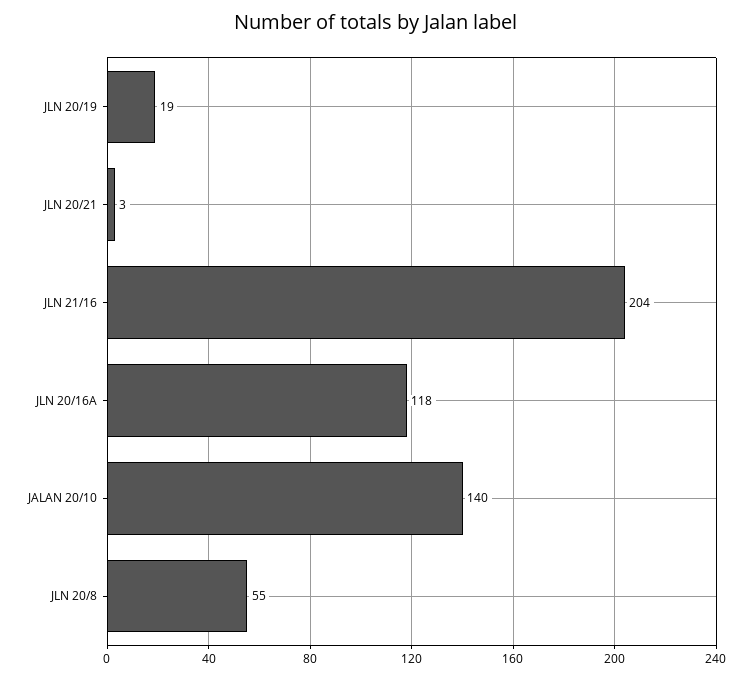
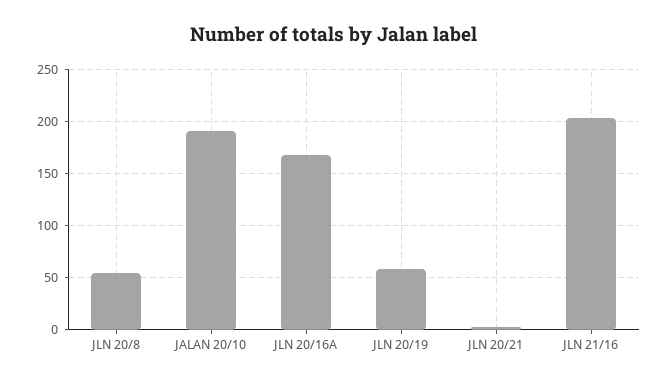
JLN 20/19: 19 -> 60
JLN 20/16A: 118 -> 170
JALAN 20/10: 140 -> 190

